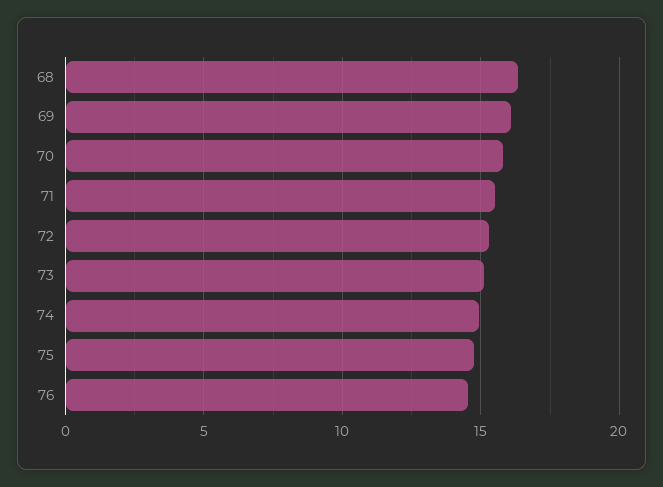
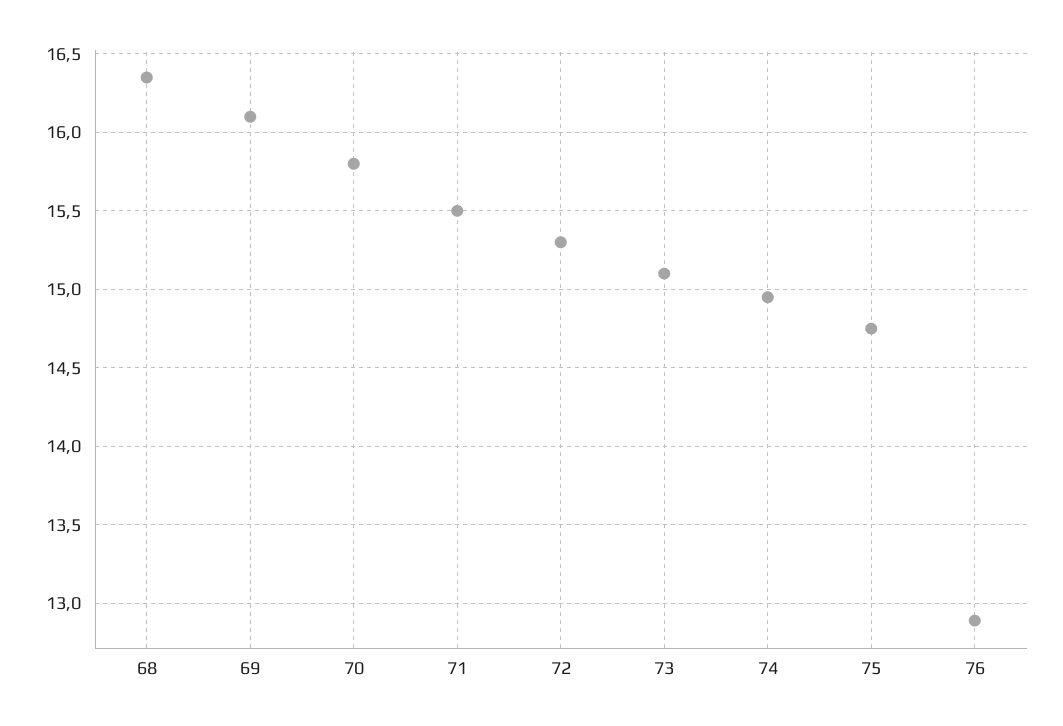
76: 14.5 -> 12.9

